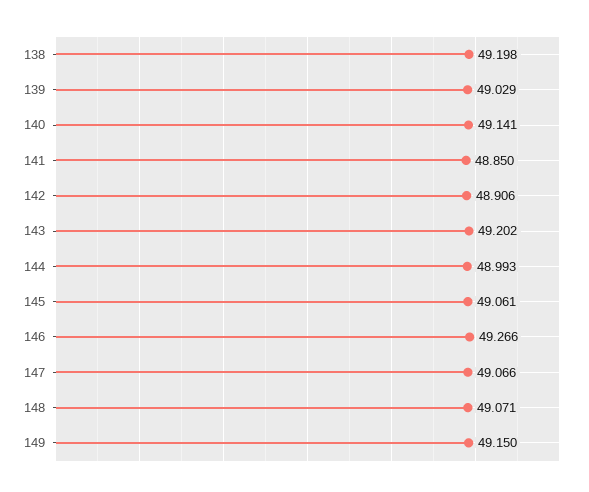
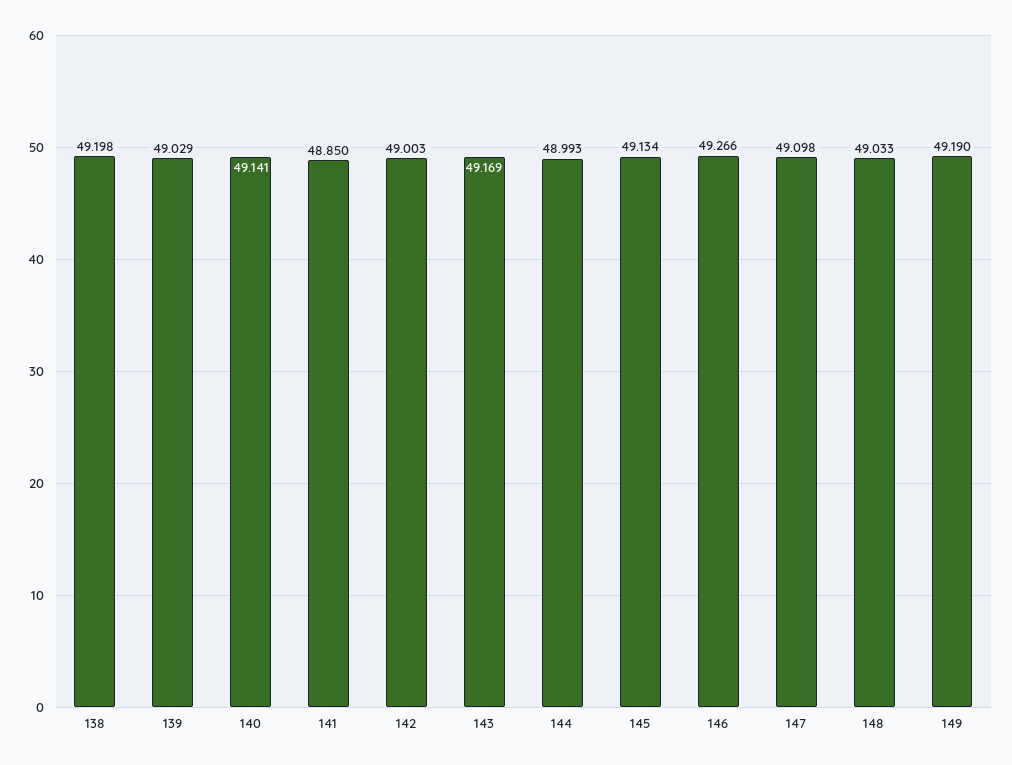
142: 48.906 -> 49.003
143: 49.202 -> 49.169
145: 49.061 -> 49.134
147: 49.066 -> 49.098
148: 49.071 -> 49.033
149: 49.15 -> 49.19

